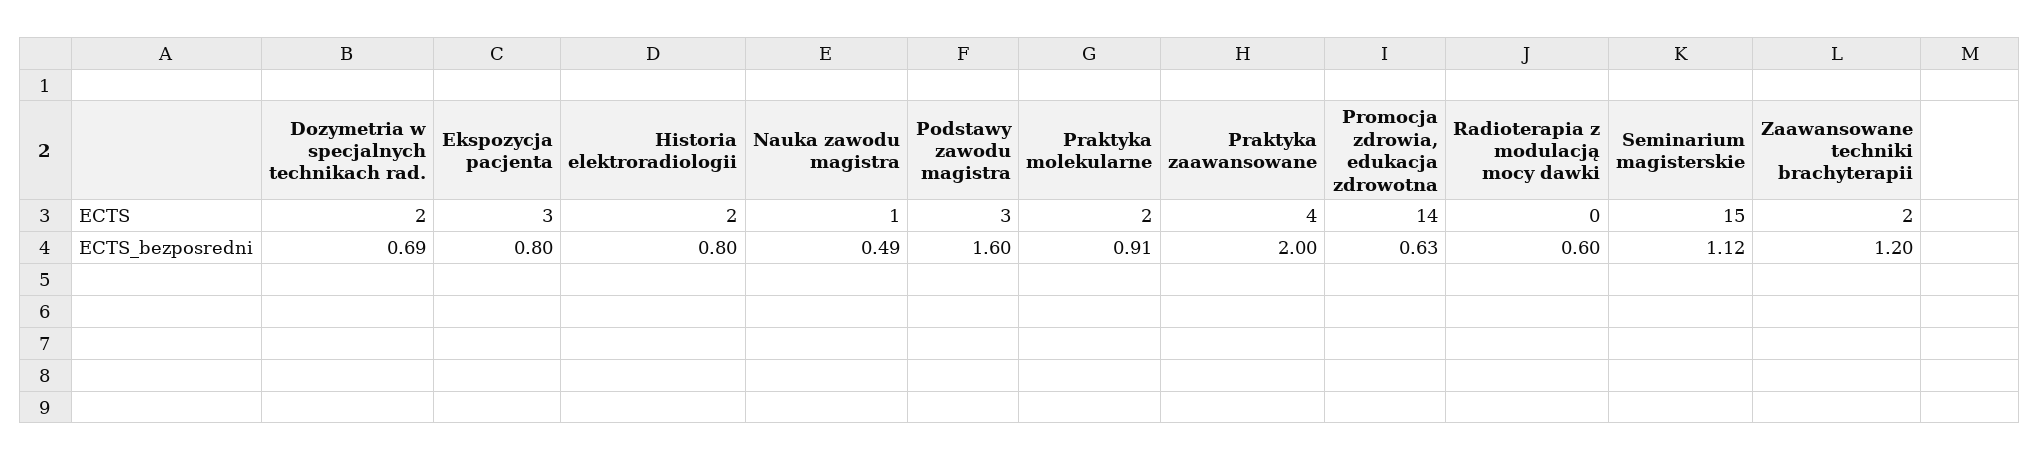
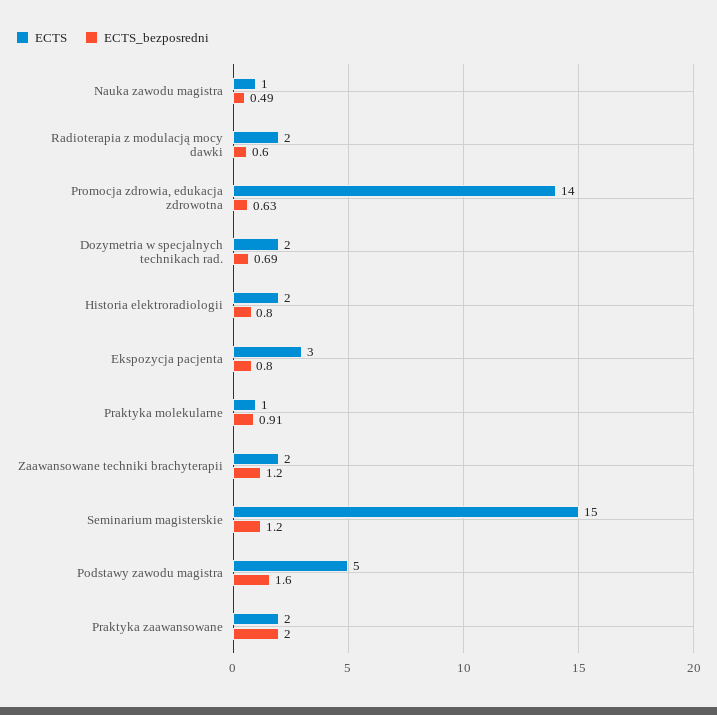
ECTS, Podstawy zawodu magistra: 3 -> 5
ECTS, Praktyka molekularne: 2 -> 1
ECTS, Praktyka zaawansowane: 4 -> 2
ECTS, Radioterapia z modulacją mocy dawki: 0 -> 2
ECTS_bezposredni, Seminarium magisterskie: 1.12 -> 1.2

